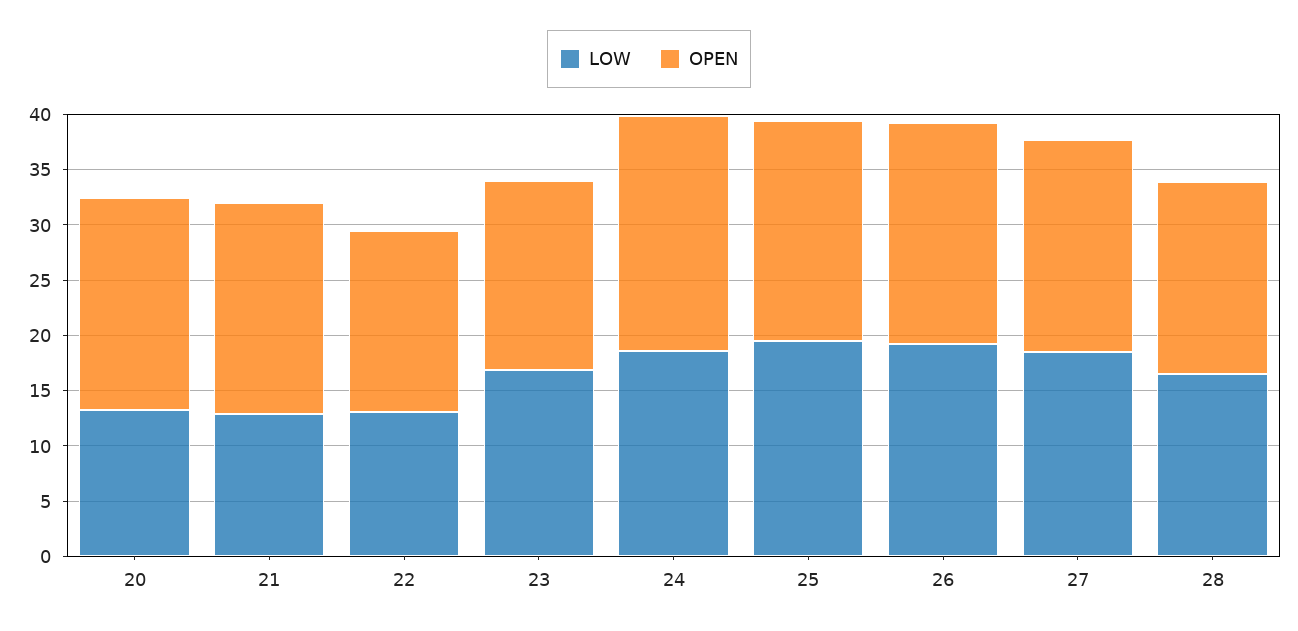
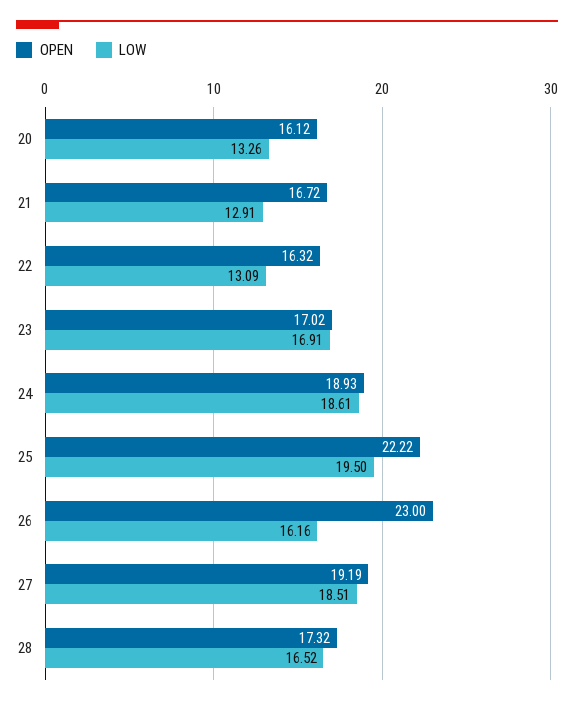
OPEN, 20: 19 -> 16.12
OPEN, 21: 19 -> 16.72
OPEN, 24: 21 -> 18.93
OPEN, 25: 20 -> 22.22
LOW, 26: 19 -> 16.16
OPEN, 26: 20 -> 23

